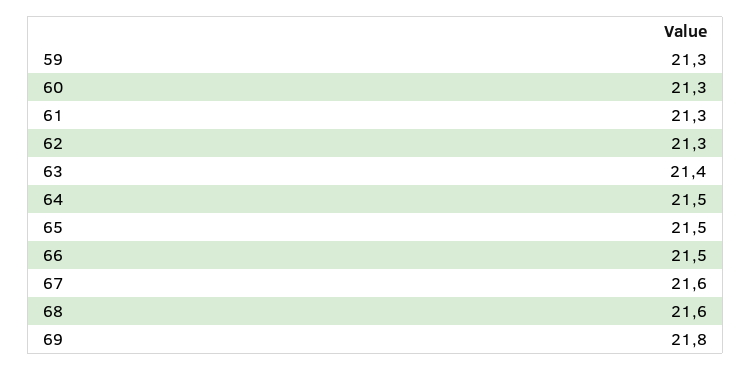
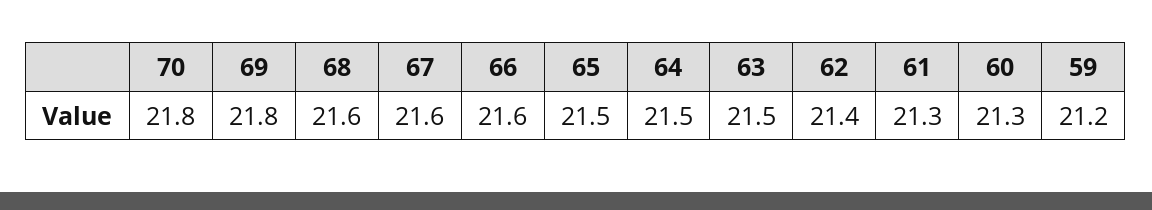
59: 21.3 -> 21.2
62: 21.3 -> 21.4
63: 21.4 -> 21.5
66: 21.5 -> 21.6
70: none -> 21.8

